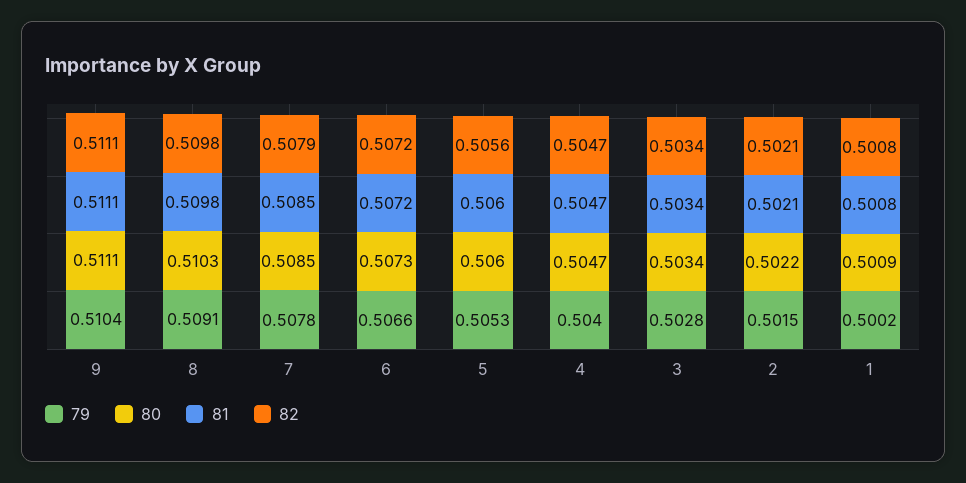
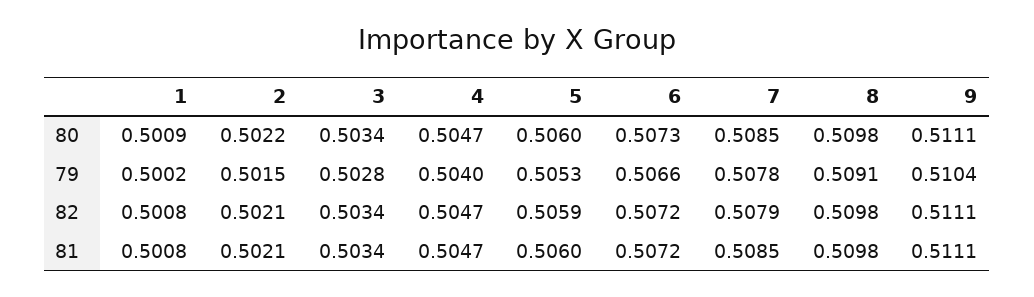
80, 8: 0.5103 -> 0.5098
82, 5: 0.5056 -> 0.5059

